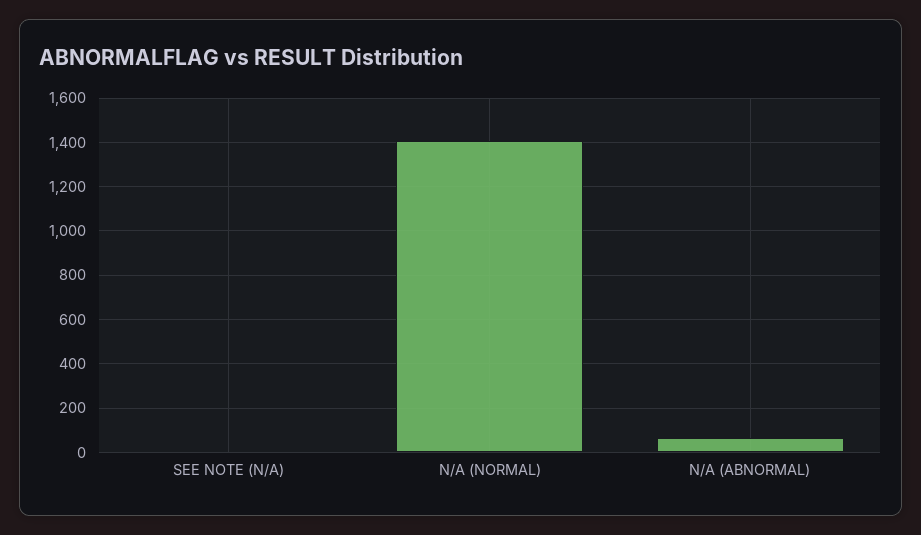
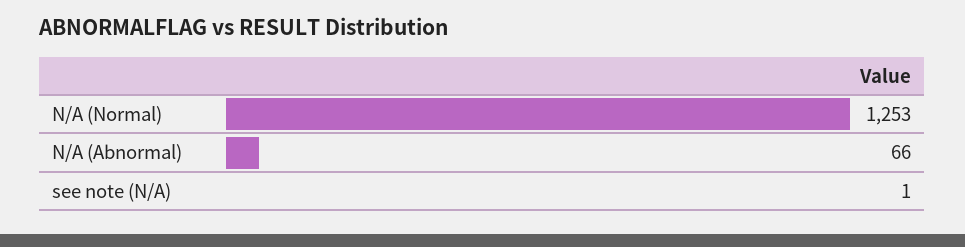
N/A (NORMAL): 1400 -> 1253

